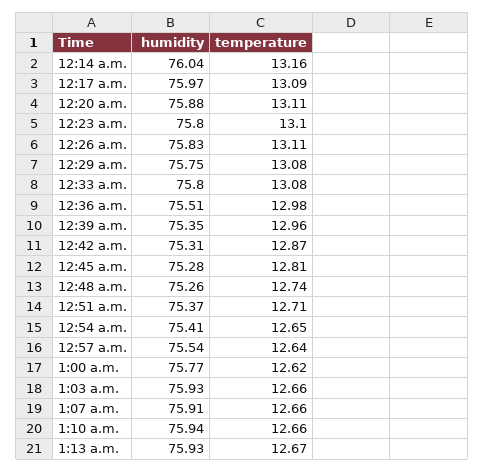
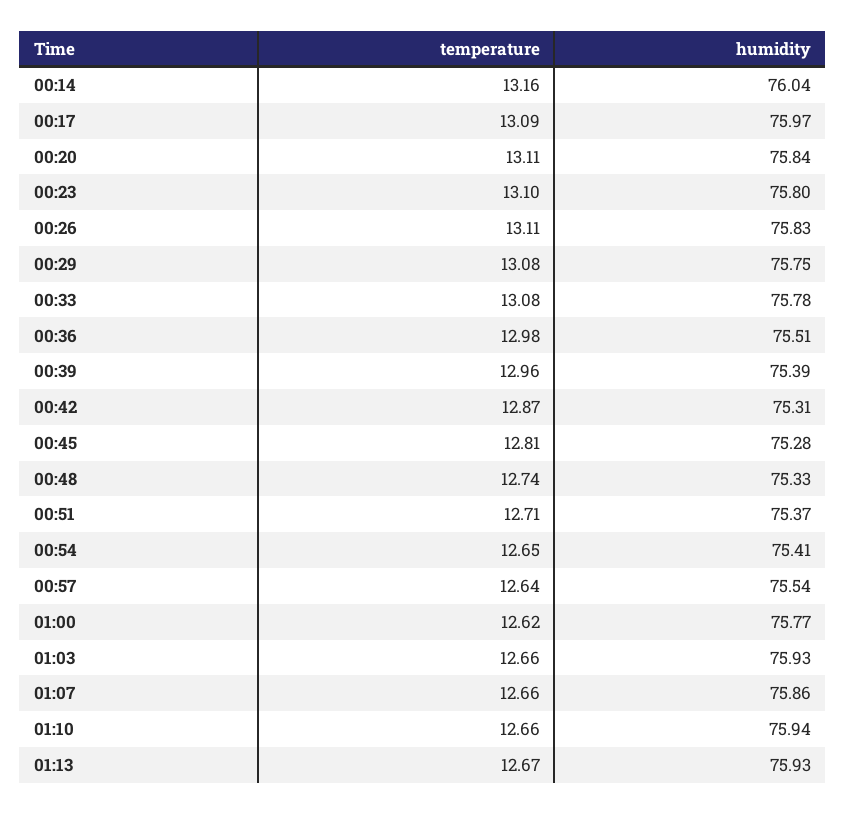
humidity, 12:20 a.m.: 75.88 -> 75.84
humidity, 12:33 a.m.: 75.8 -> 75.78
humidity, 12:39 a.m.: 75.35 -> 75.39
humidity, 12:48 a.m.: 75.26 -> 75.33
humidity, 1:07 a.m.: 75.91 -> 75.86

